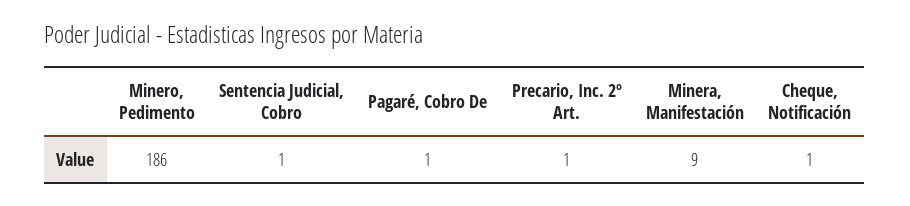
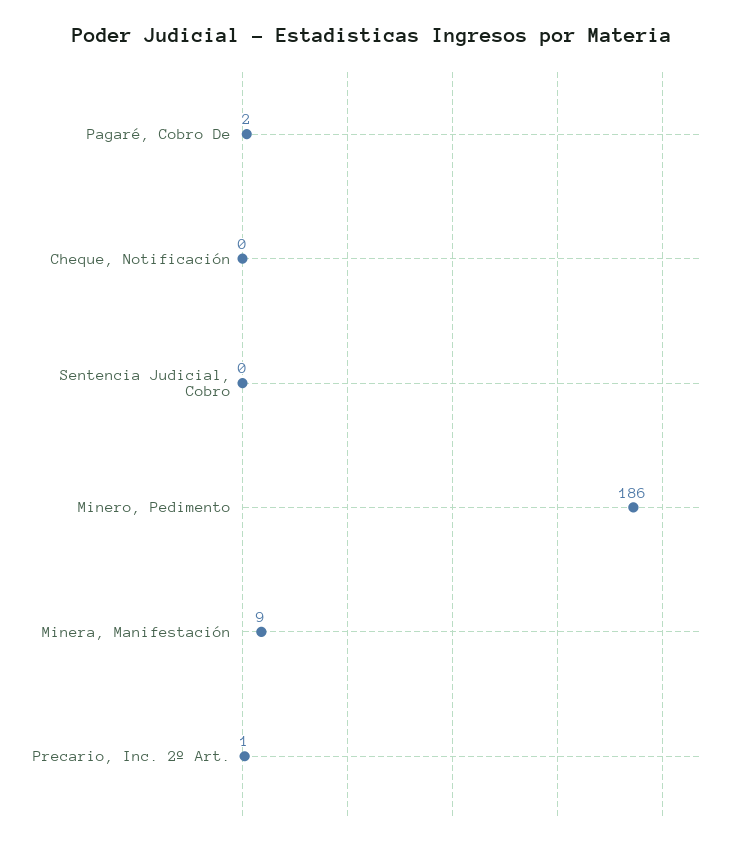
Sentencia Judicial, Cobro: 1 -> 0
Pagaré, Cobro De: 1 -> 2
Cheque, Notificación: 1 -> 0

